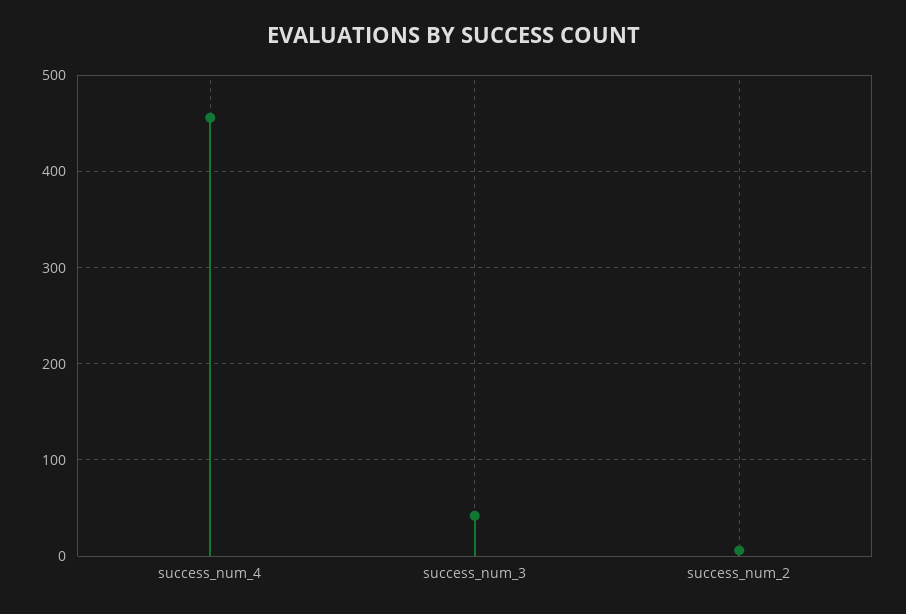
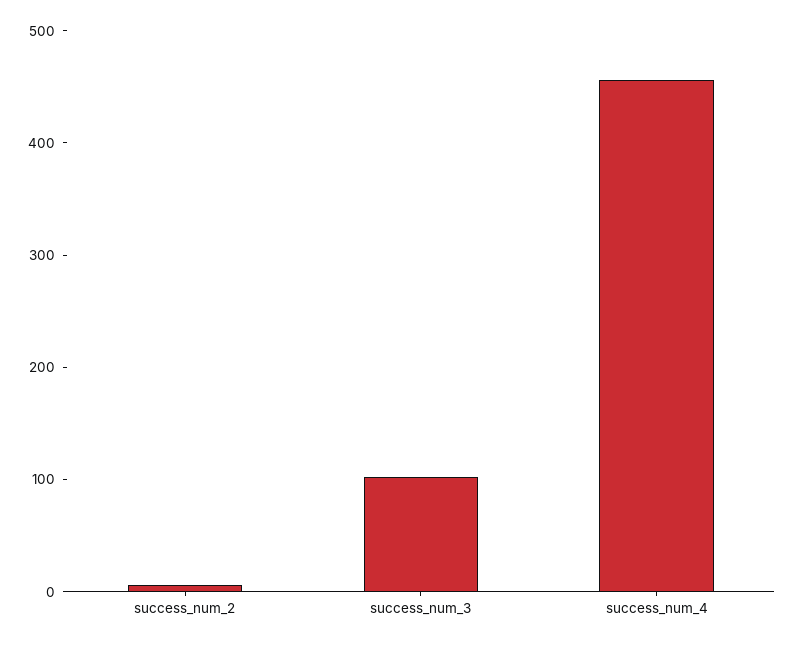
success_num_3: 40 -> 100

